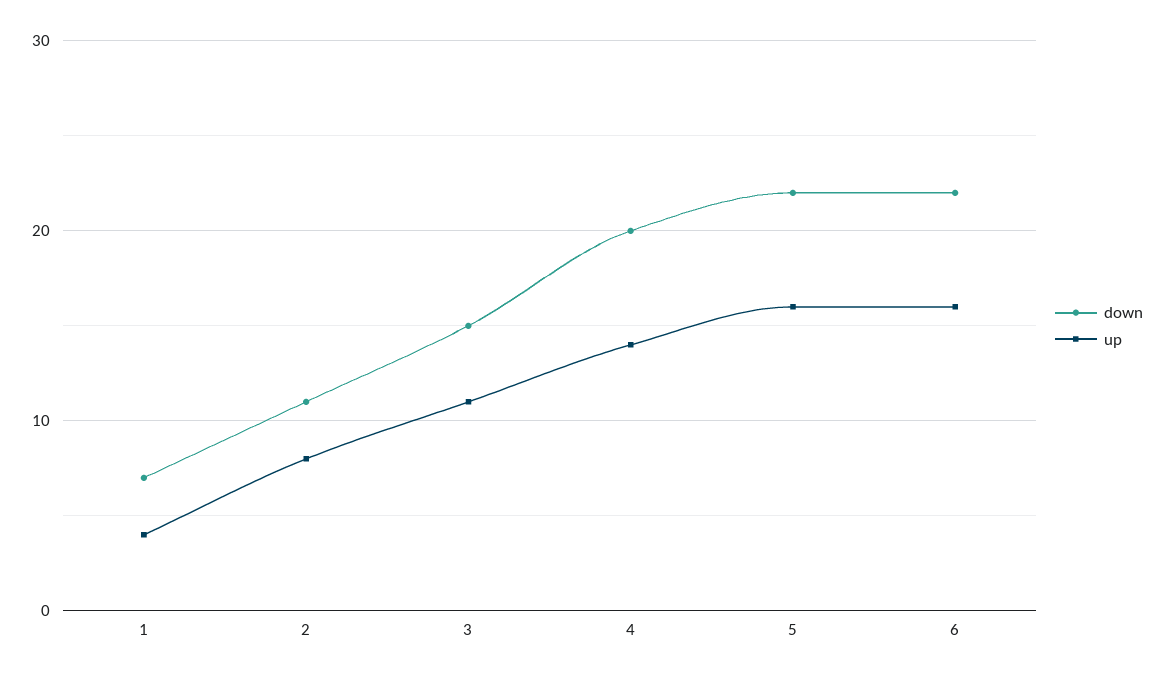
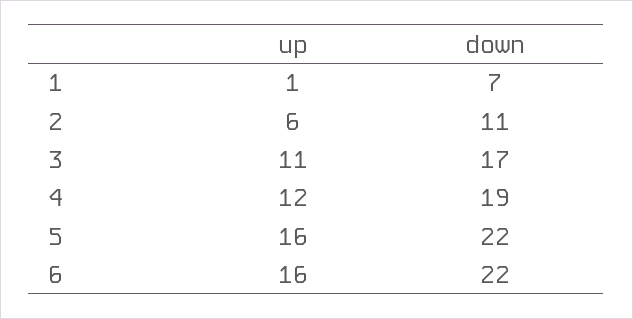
up, 1: 4 -> 1
up, 2: 8 -> 6
down, 3: 15 -> 17
down, 4: 20 -> 19
up, 4: 14 -> 12

